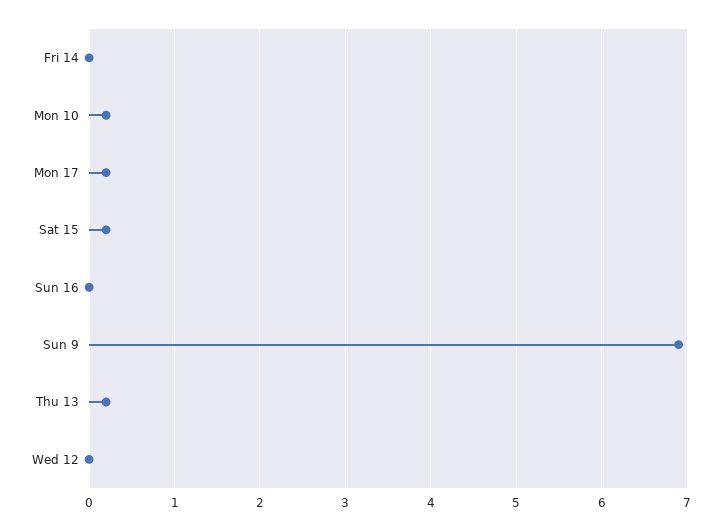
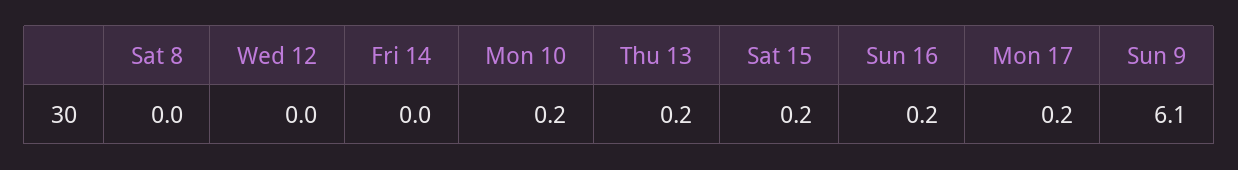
Sun 16: 0 -> 0.2
Sun 9: 6.9 -> 6.1
Sat 8: none -> 0

